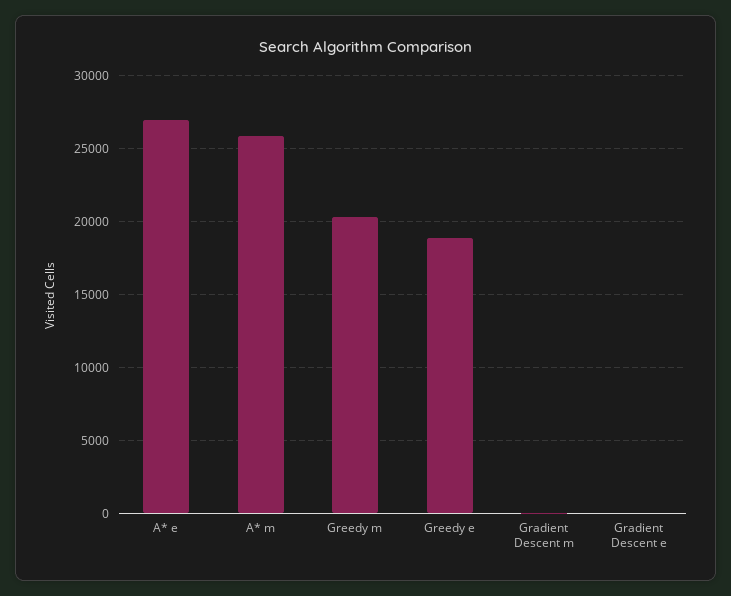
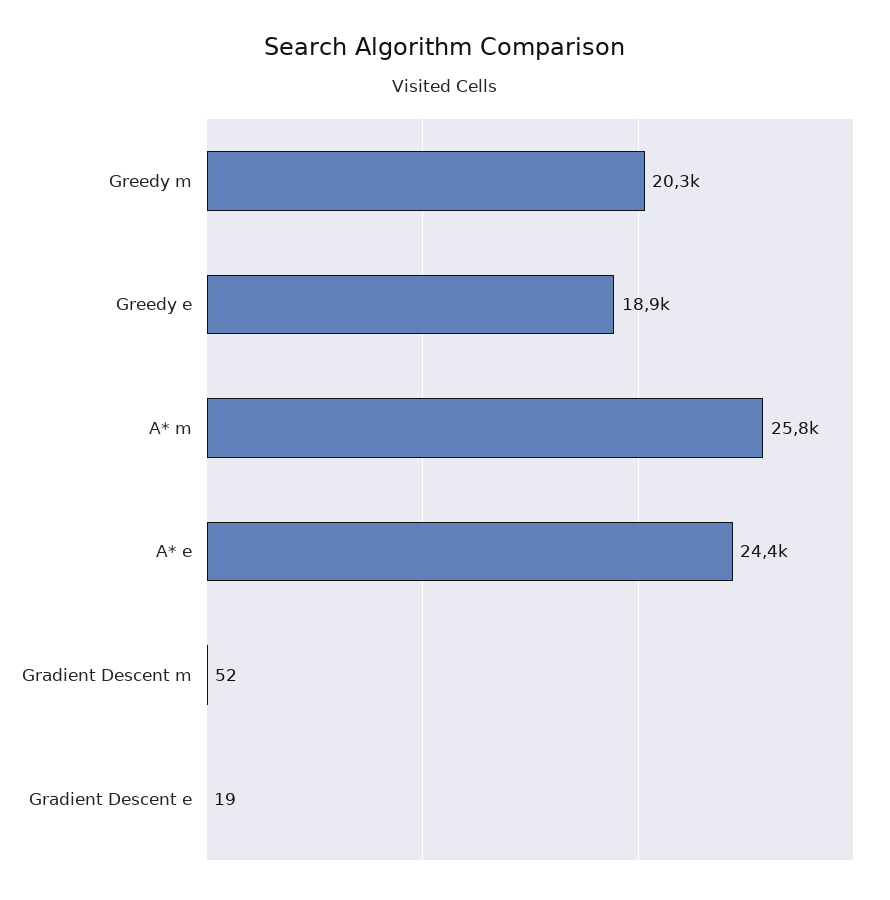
A* e: 27000 -> 24400

